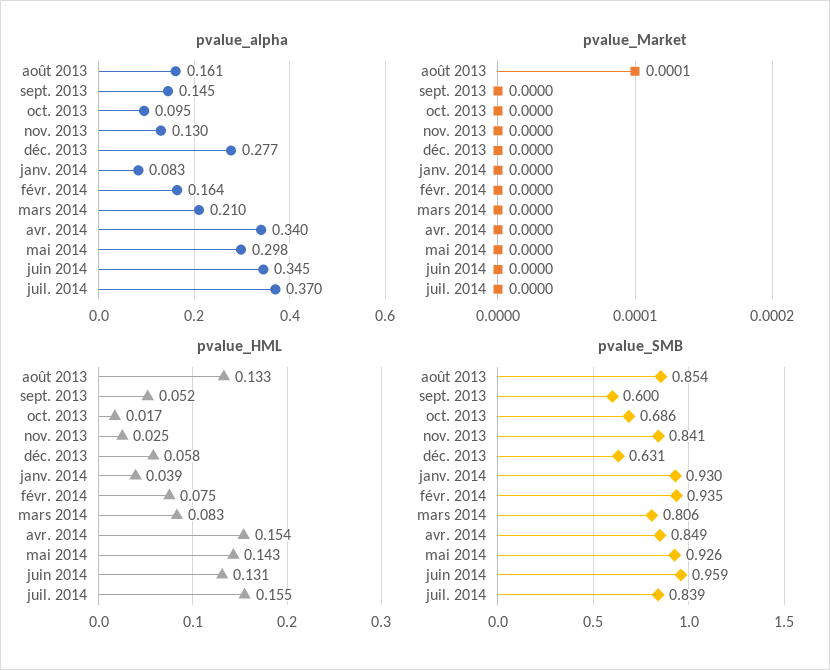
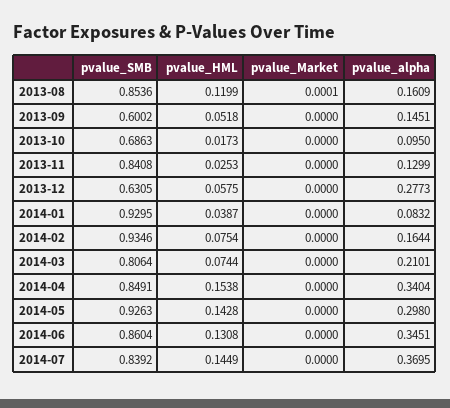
pvalue_HML, août 2013: 0.133 -> 0.1199
pvalue_HML, mars 2014: 0.083 -> 0.0744
pvalue_HML, juil. 2014: 0.155 -> 0.1449
pvalue_SMB, juin 2014: 0.959 -> 0.8604

